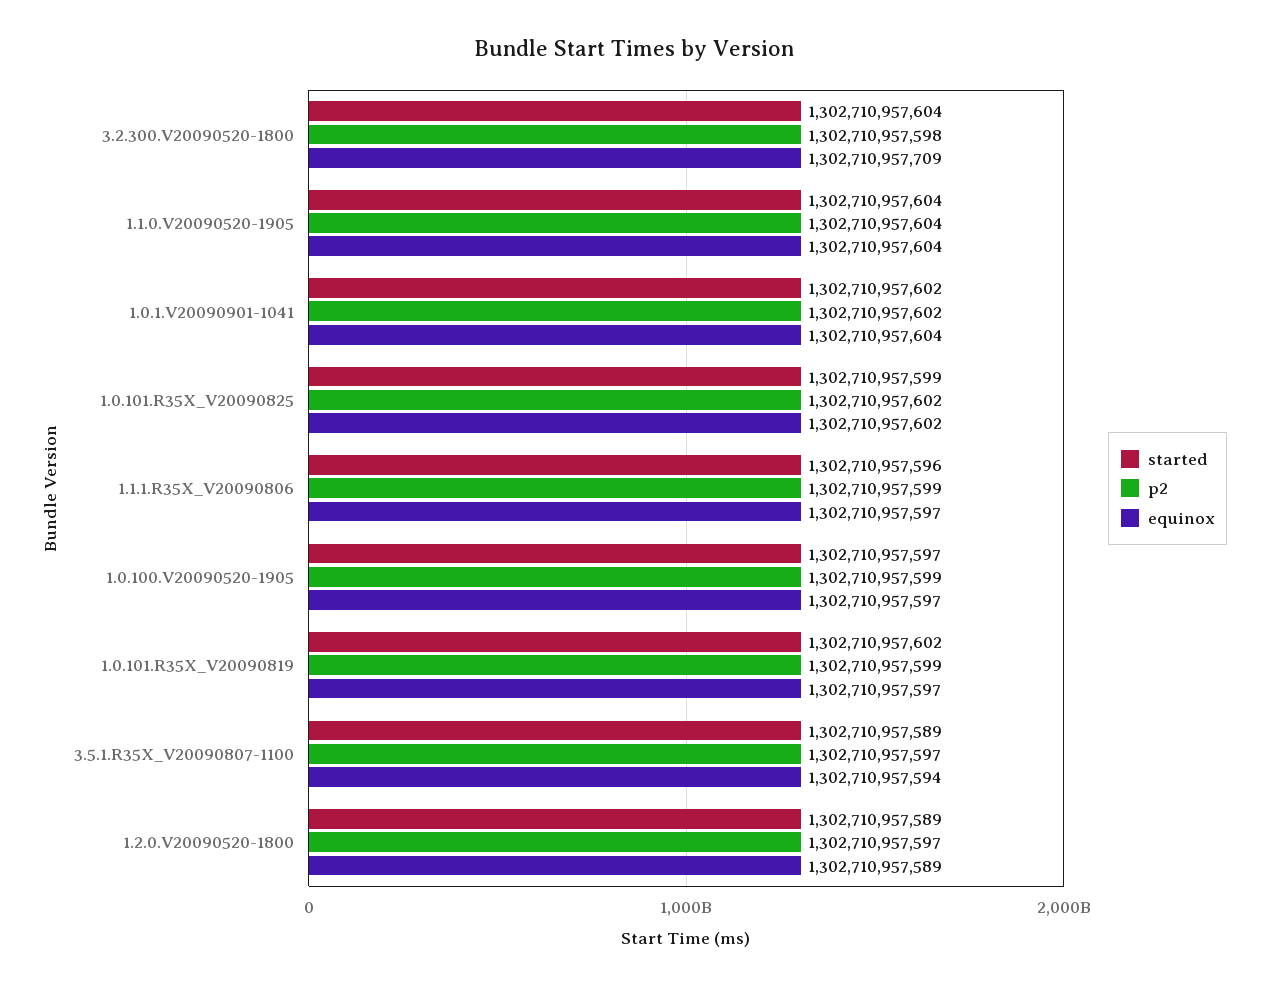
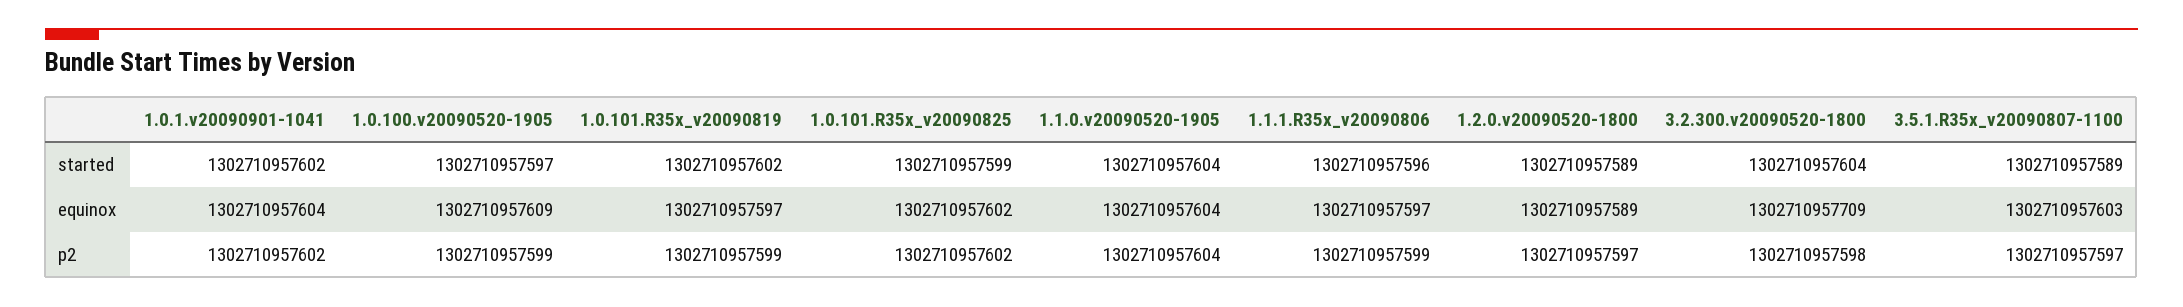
equinox, 1.0.100.V20090520-1905: 1302710957597 -> 1302710957609
equinox, 3.5.1.R35X_V20090807-1100: 1302710957594 -> 1302710957603

